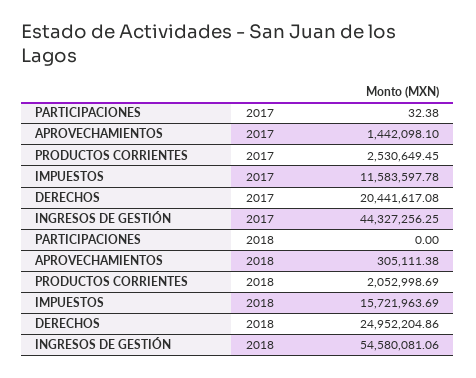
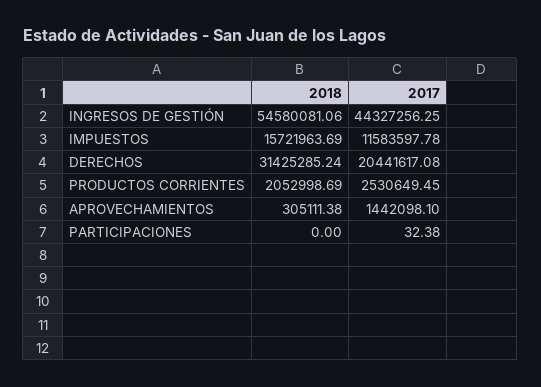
DERECHOS, 2018: 24952204.86 -> 31425285.24

